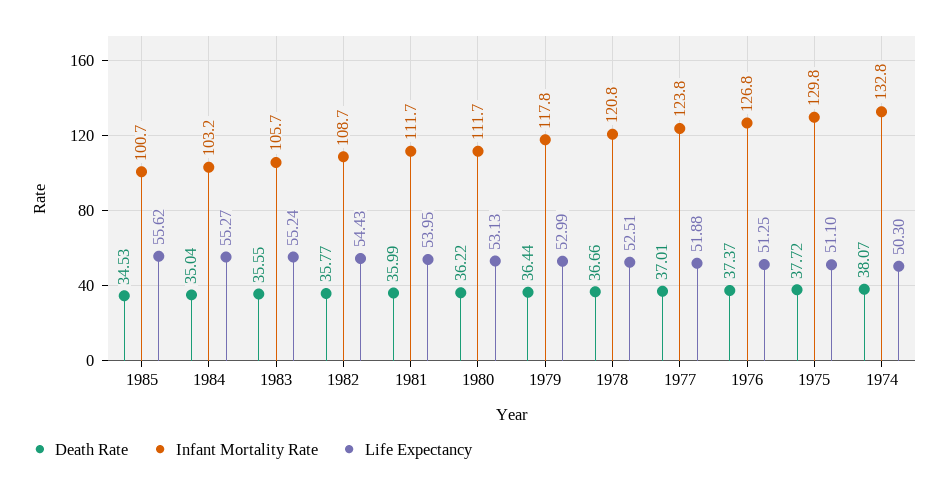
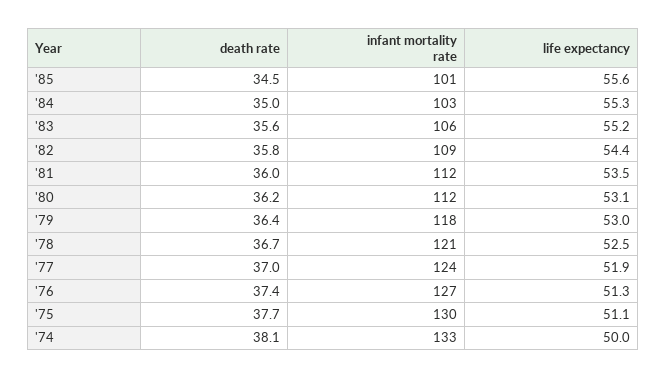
Life Expectancy, 1981: 53.95 -> 53.5
Life Expectancy, 1974: 50.3 -> 50

